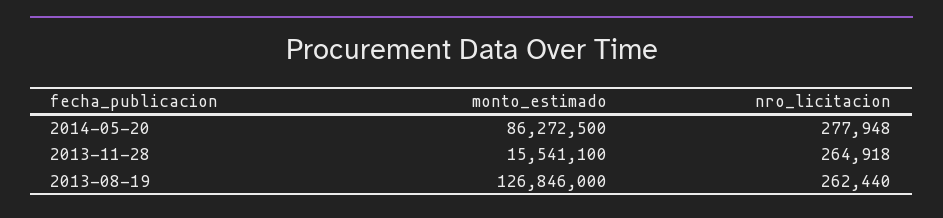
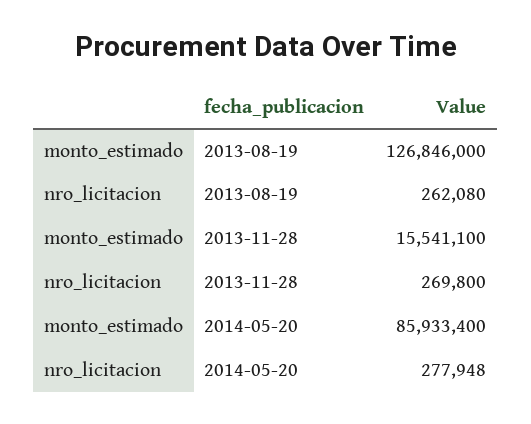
monto_estimado, 2014-05-20: 86272500 -> 85933400
nro_licitacion, 2013-11-28: 264918 -> 269800
nro_licitacion, 2013-08-19: 262440 -> 262080

